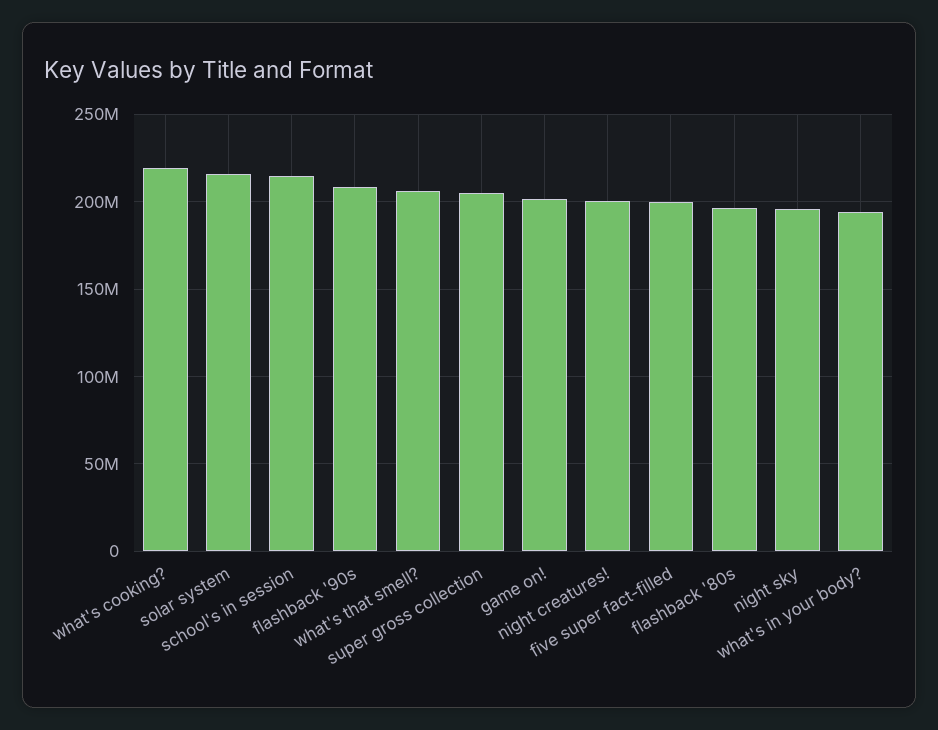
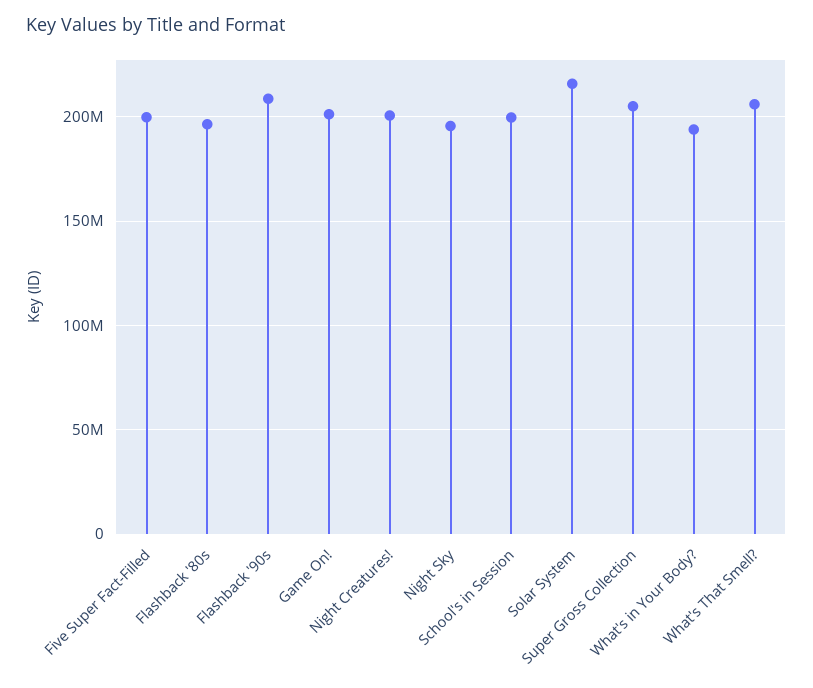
what's cooking?: 220000000 -> none
school's in session: 215000000 -> 200000000

